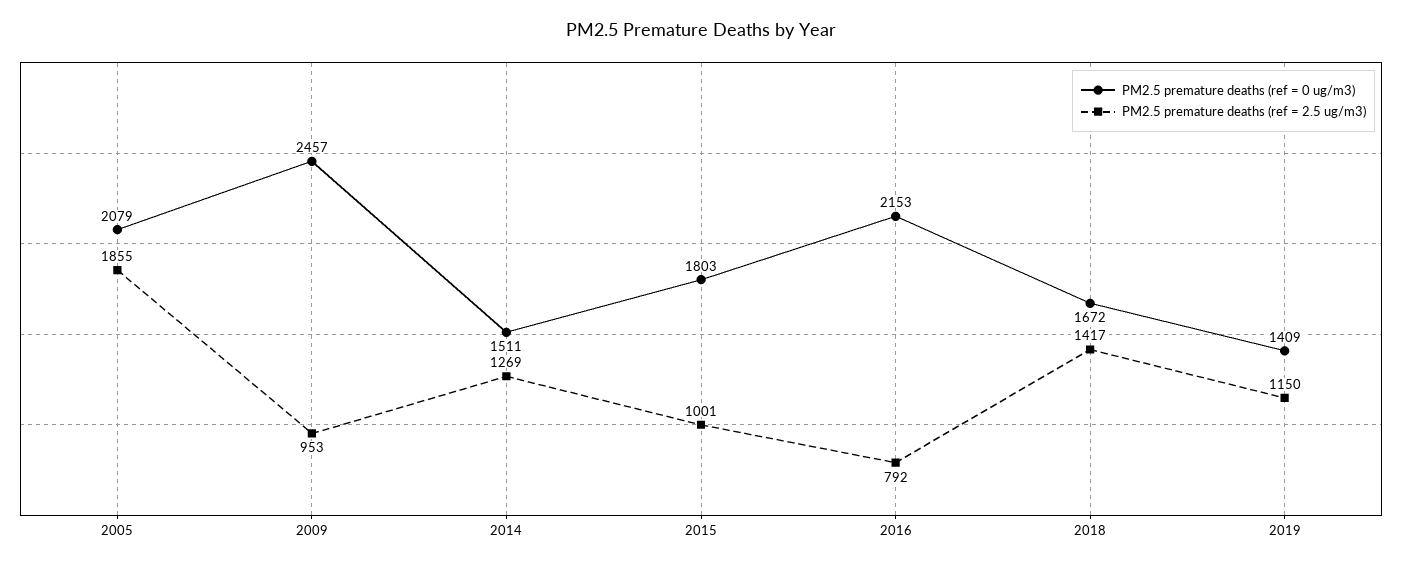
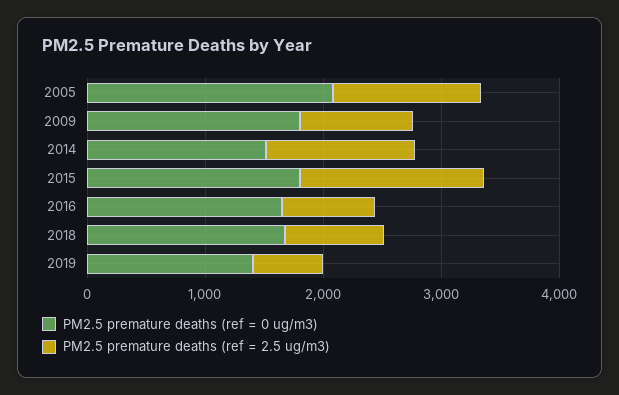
PM2.5 premature deaths (ref = 2.5 ug/m3), 2005: 1855 -> 1200
PM2.5 premature deaths (ref = 0 ug/m3), 2009: 2457 -> 1800
PM2.5 premature deaths (ref = 2.5 ug/m3), 2015: 1001 -> 1600
PM2.5 premature deaths (ref = 0 ug/m3), 2016: 2153 -> 1600
PM2.5 premature deaths (ref = 2.5 ug/m3), 2018: 1417 -> 800
PM2.5 premature deaths (ref = 2.5 ug/m3), 2019: 1150 -> 600

